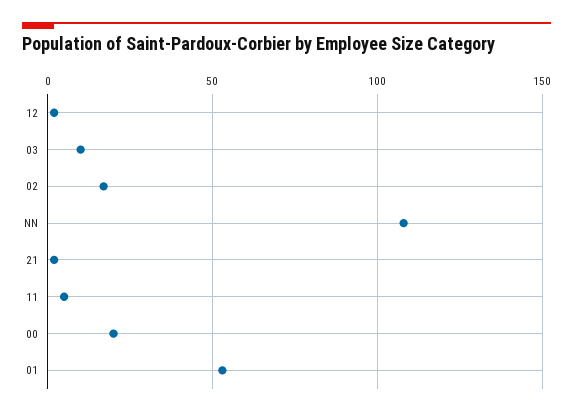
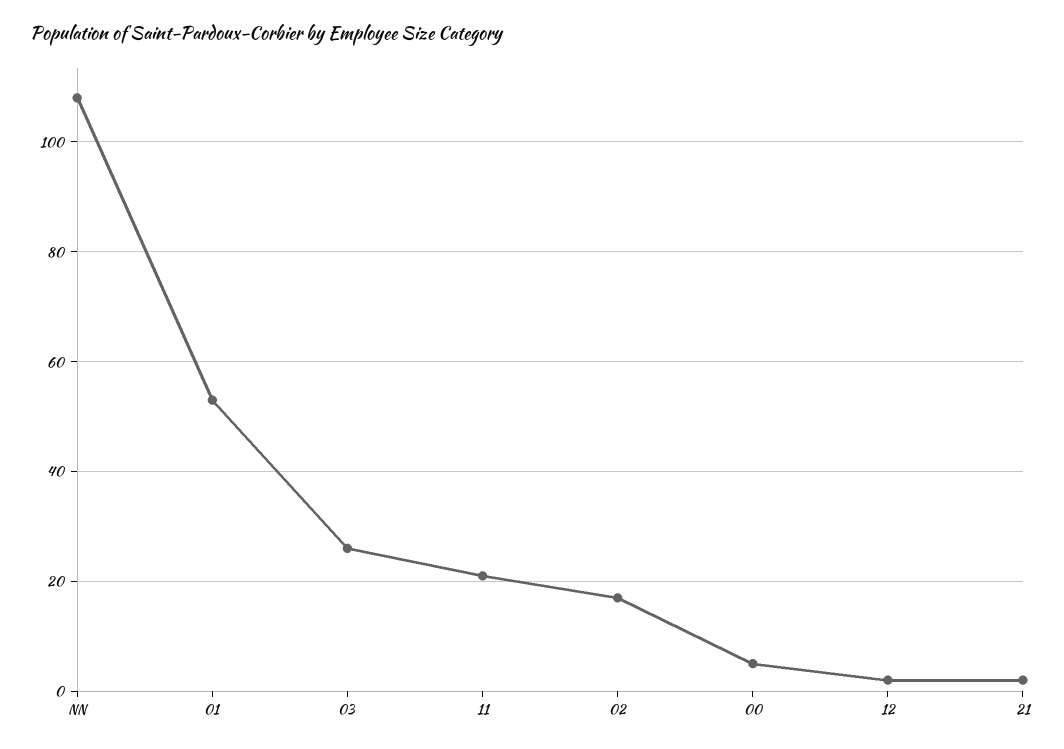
03: 10 -> 25
11: 5 -> 20
00: 20 -> 5

